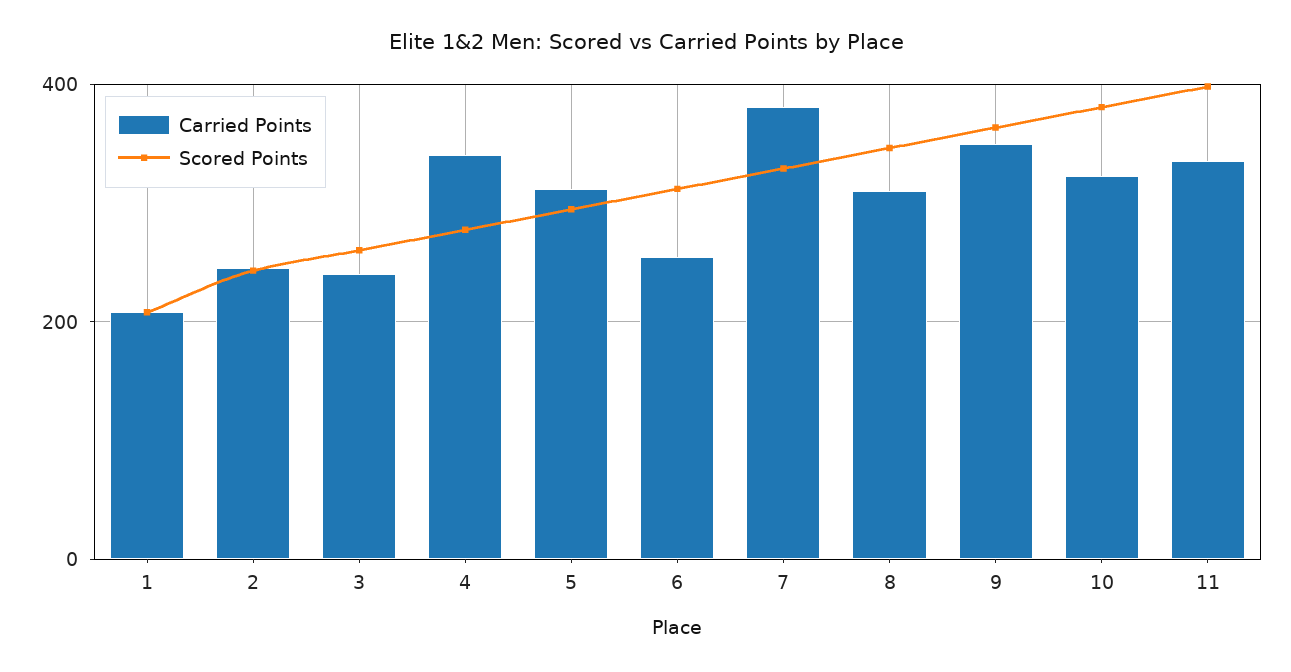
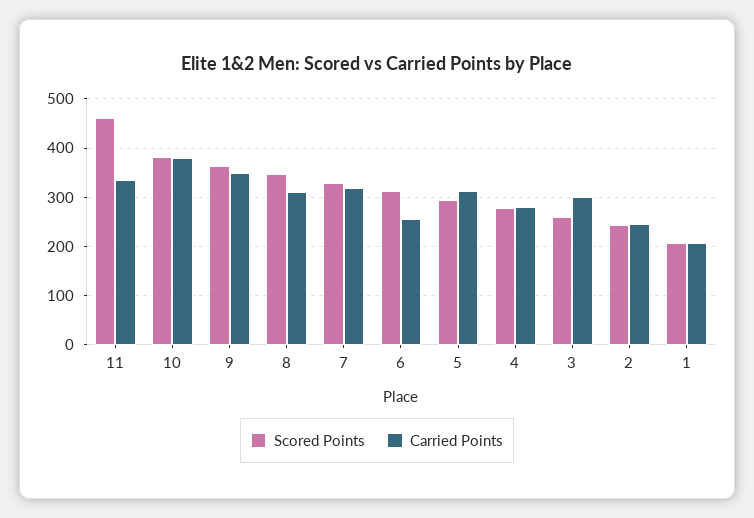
Carried Points, 3: 240 -> 300
Carried Points, 4: 340 -> 280
Carried Points, 7: 380 -> 320
Carried Points, 10: 320 -> 380
Scored Points, 11: 400 -> 460

